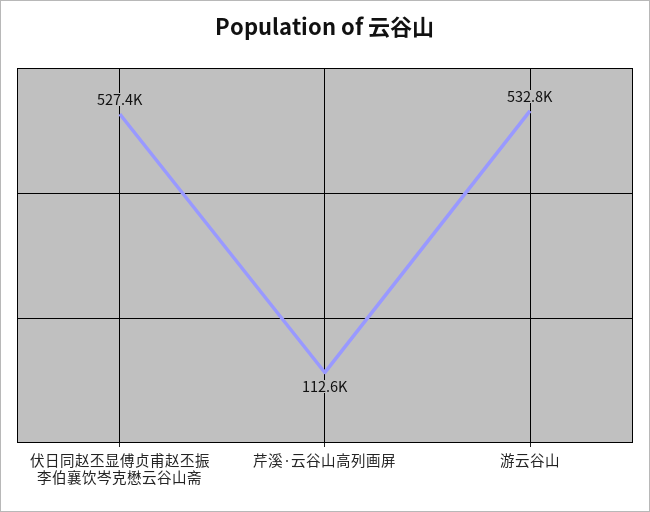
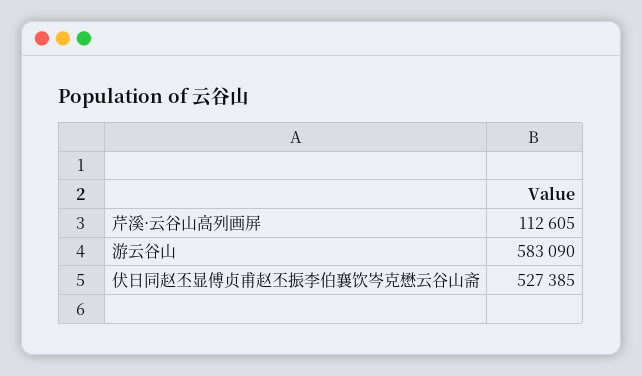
游云谷山: 532800 -> 583090

